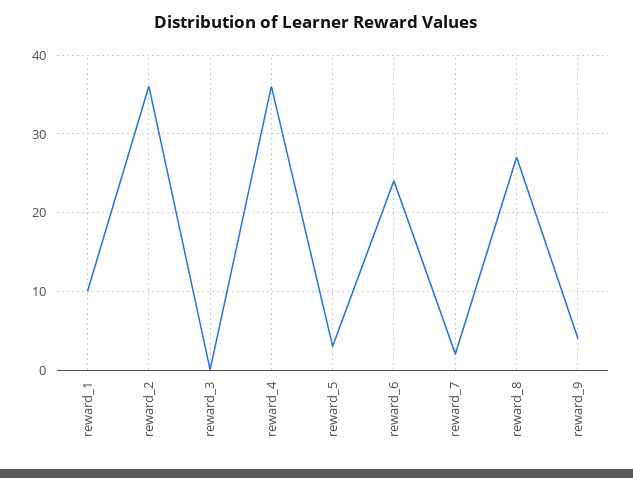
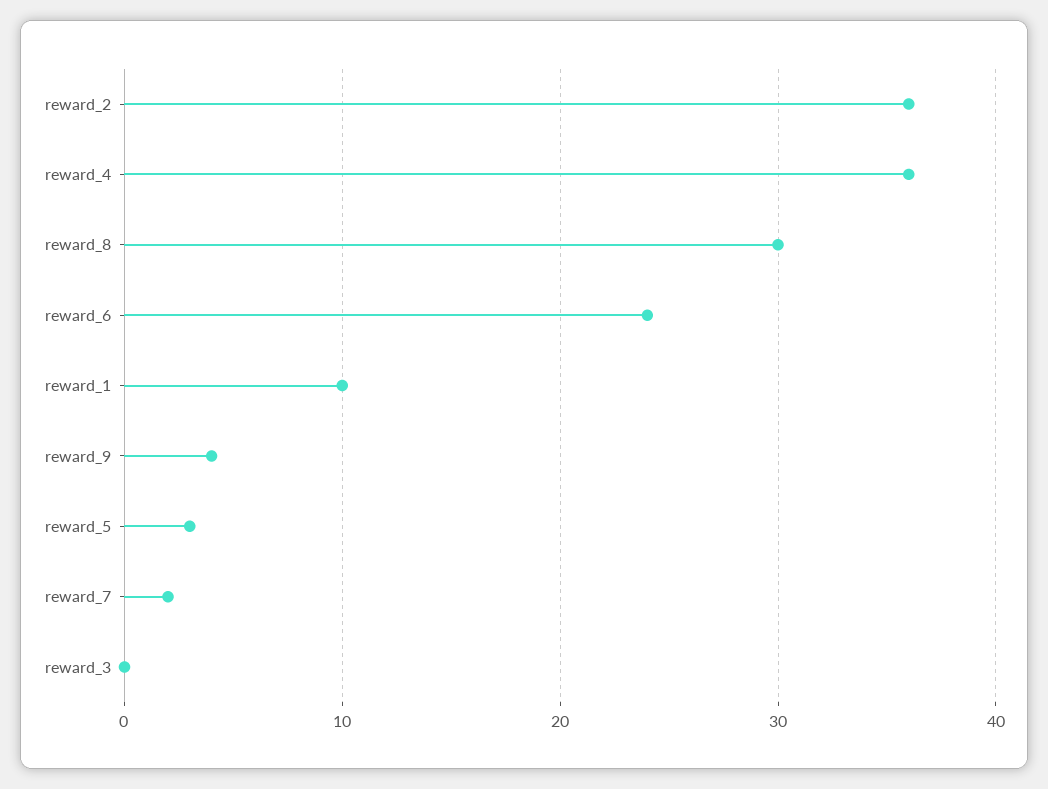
reward_8: 27 -> 30

